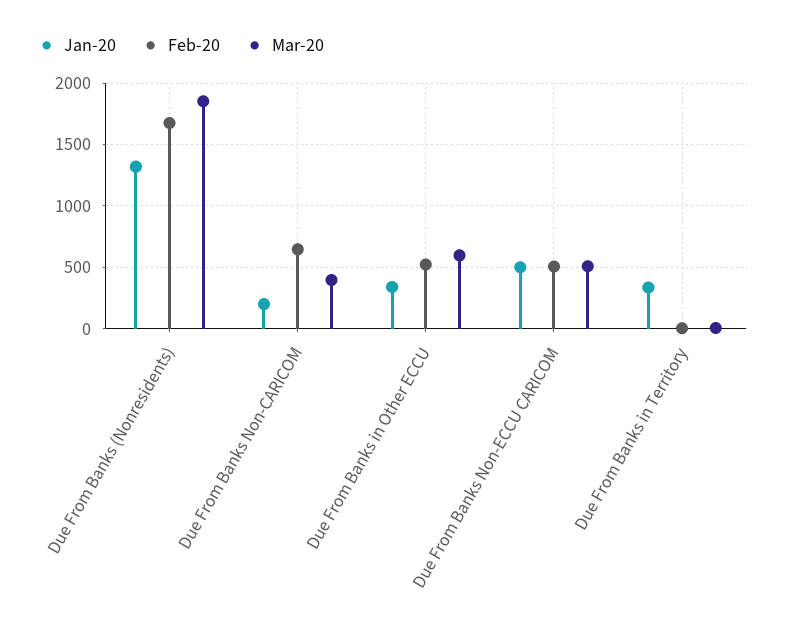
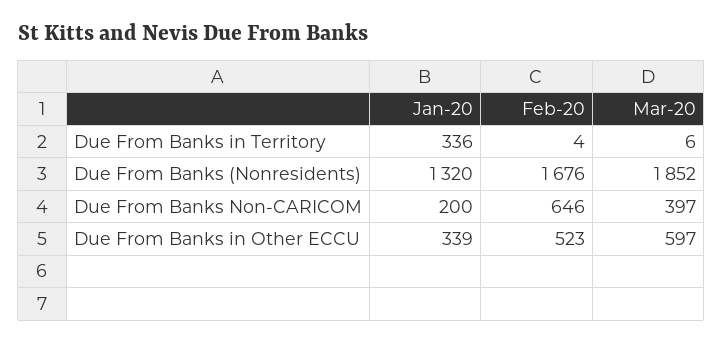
Jan-20, Due From Banks Non-ECCU CARICOM: 500 -> none
Feb-20, Due From Banks Non-ECCU CARICOM: 500 -> none
Mar-20, Due From Banks Non-ECCU CARICOM: 500 -> none

